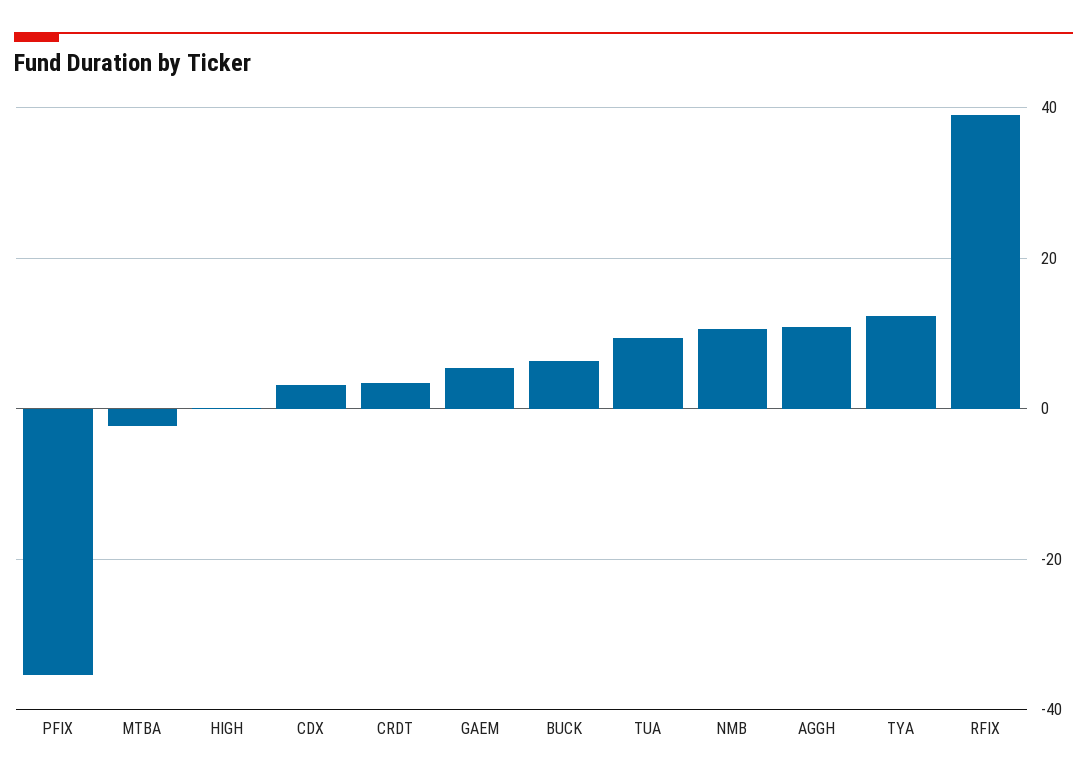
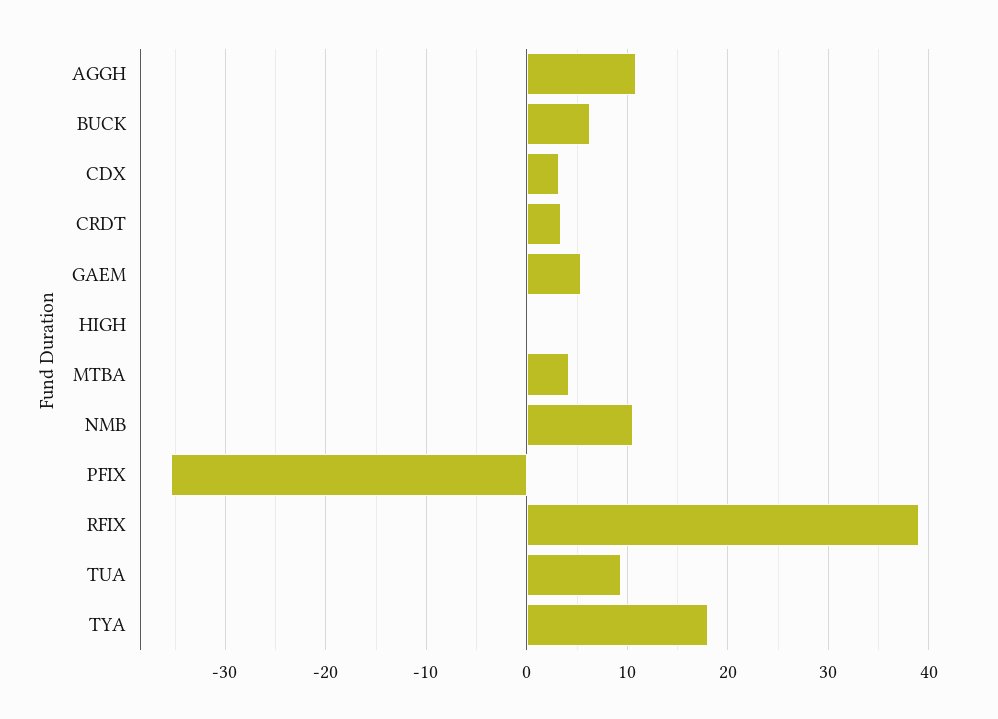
MTBA: -2 -> 4
TYA: 12 -> 18

